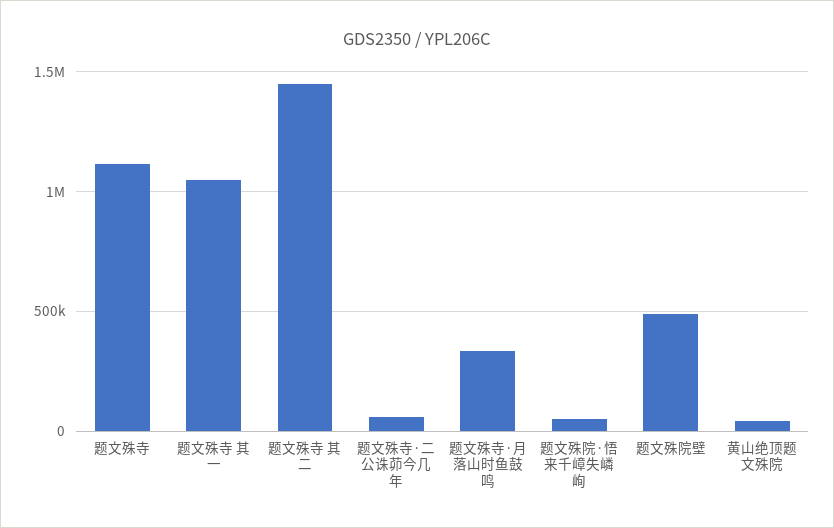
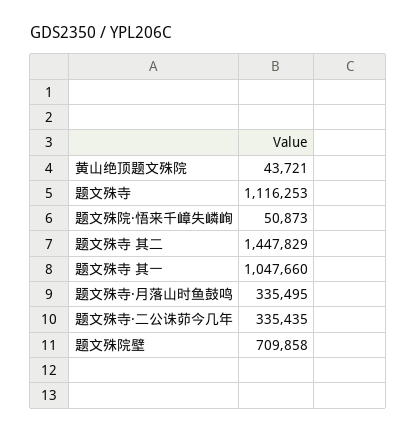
题文殊寺·二公诛茆今几年: 50000 -> 335435
题文殊院壁: 500000 -> 709858

